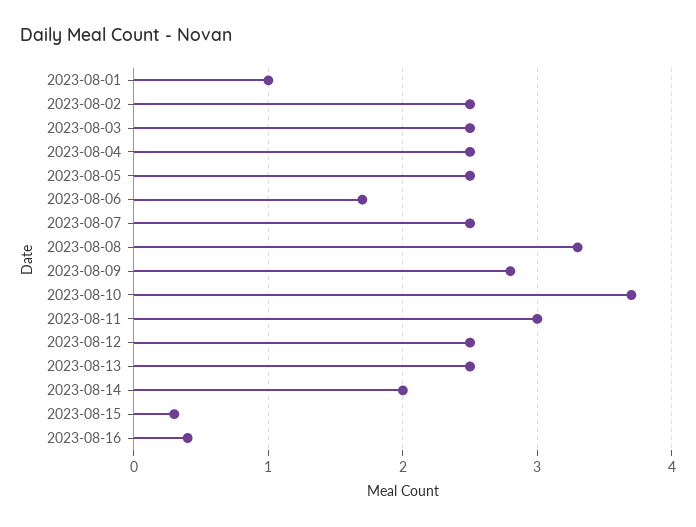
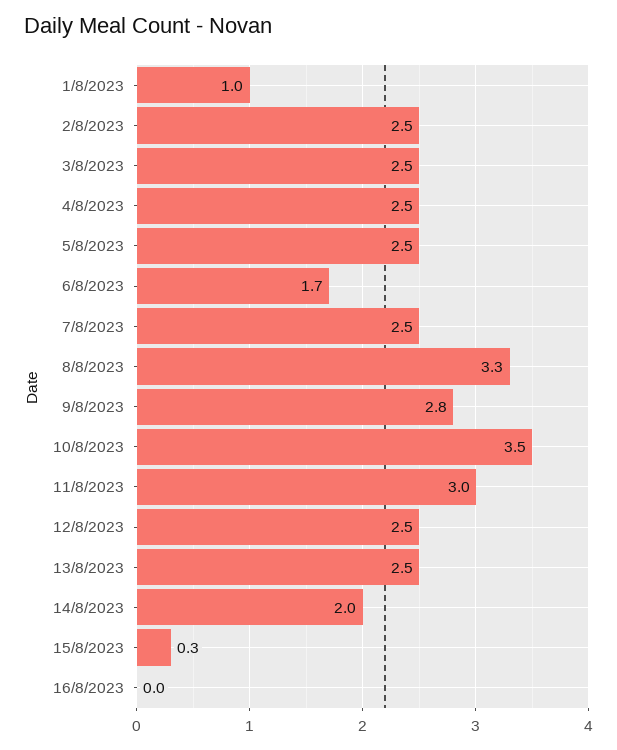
2023-08-10: 3.7 -> 3.5
2023-08-16: 0.4 -> 0

